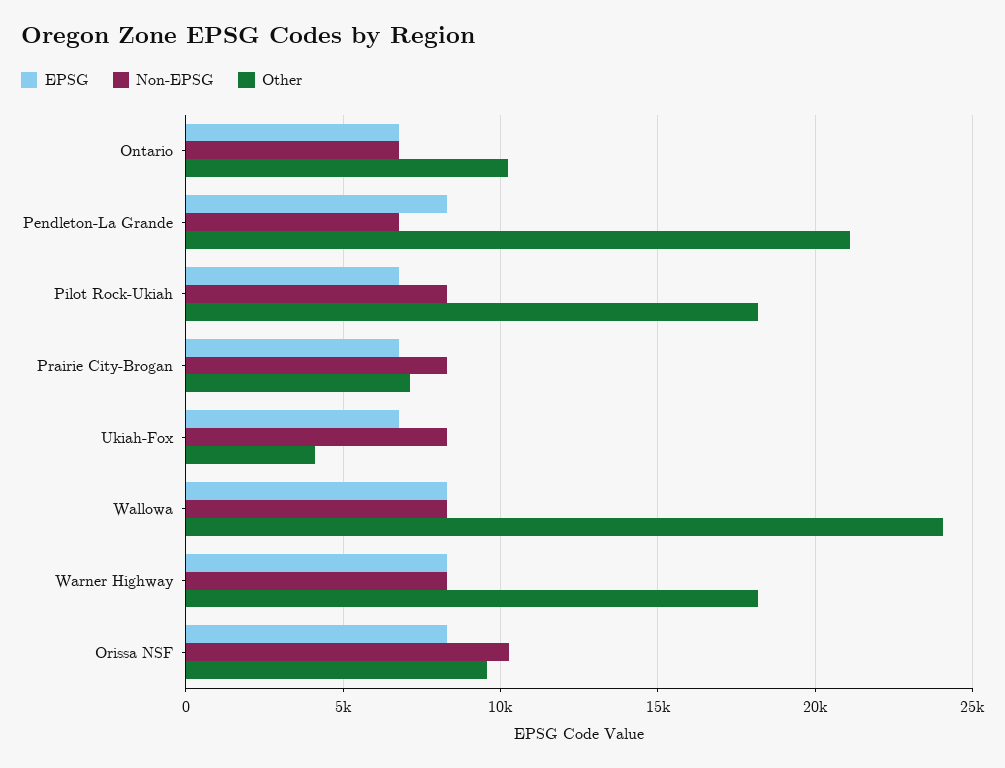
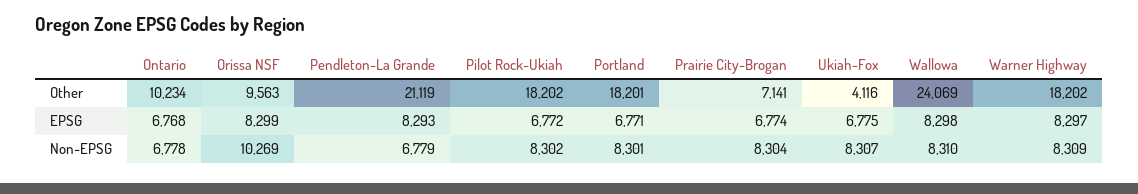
Other, Portland: none -> 18201
EPSG, Portland: none -> 6771
Non-EPSG, Portland: none -> 8301

